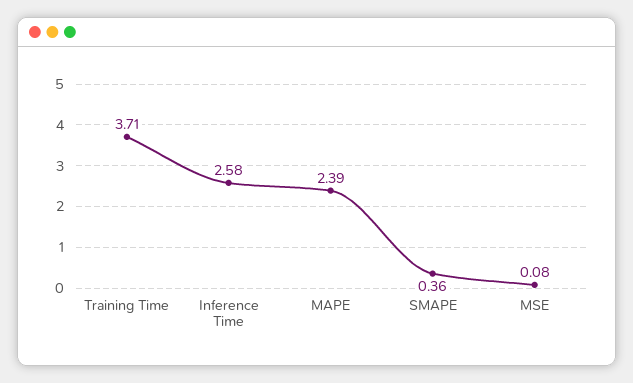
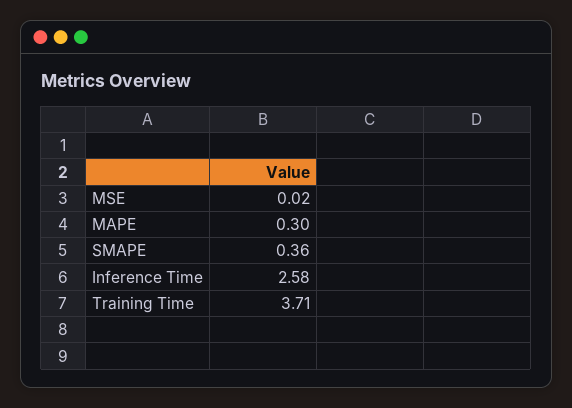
MAPE: 2.39 -> 0.3
MSE: 0.08 -> 0.02

